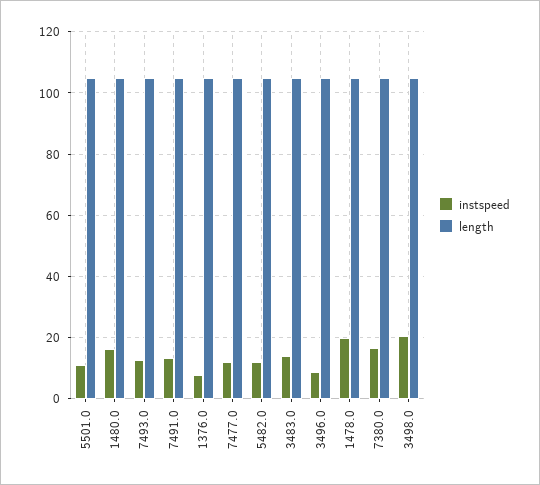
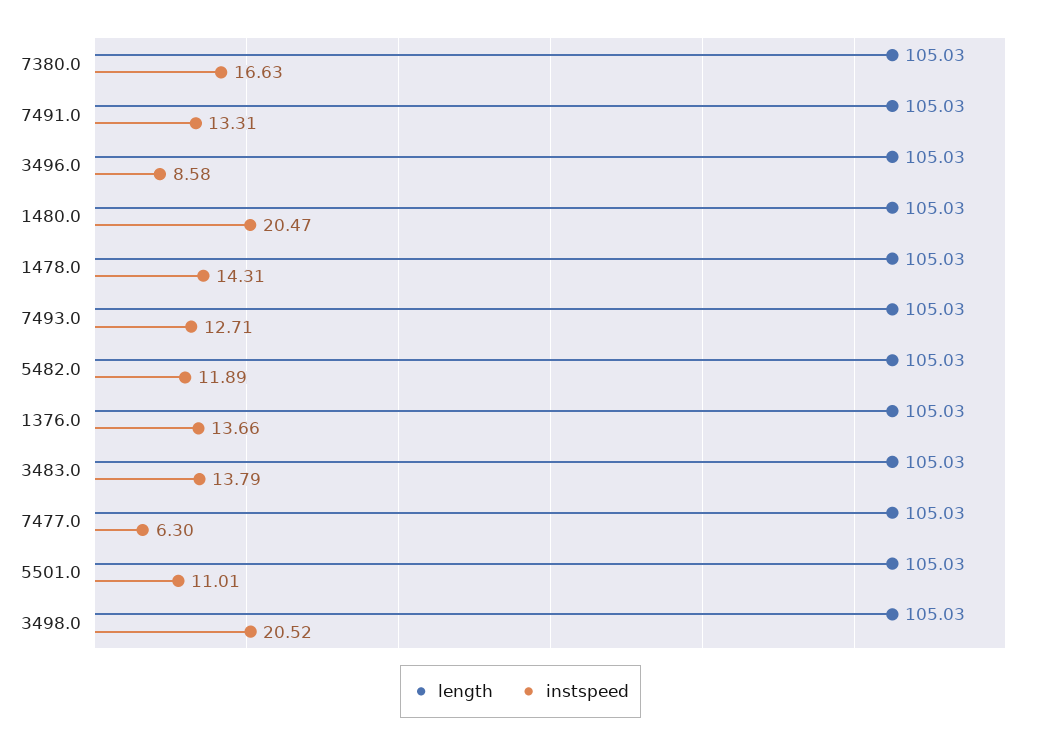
instspeed, 1480.0: 16 -> 20.47
instspeed, 1376.0: 8 -> 13.66
instspeed, 7477.0: 12 -> 6.3
instspeed, 1478.0: 20 -> 14.31

